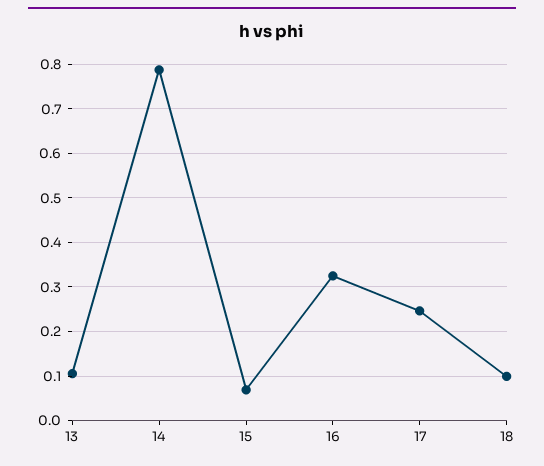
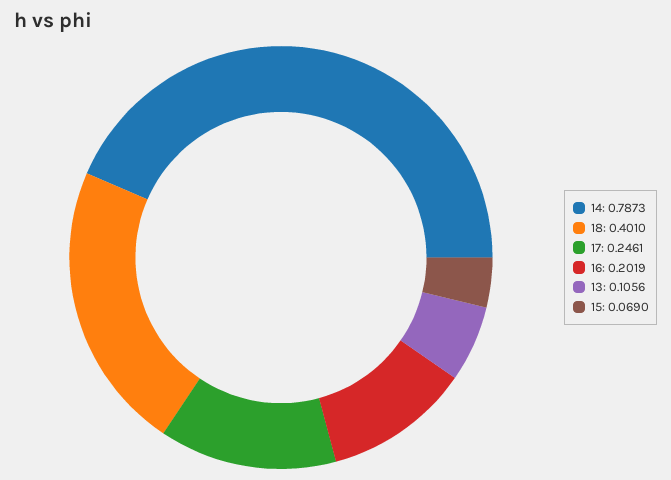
16: 0.32 -> 0.2019
18: 0.1 -> 0.401

